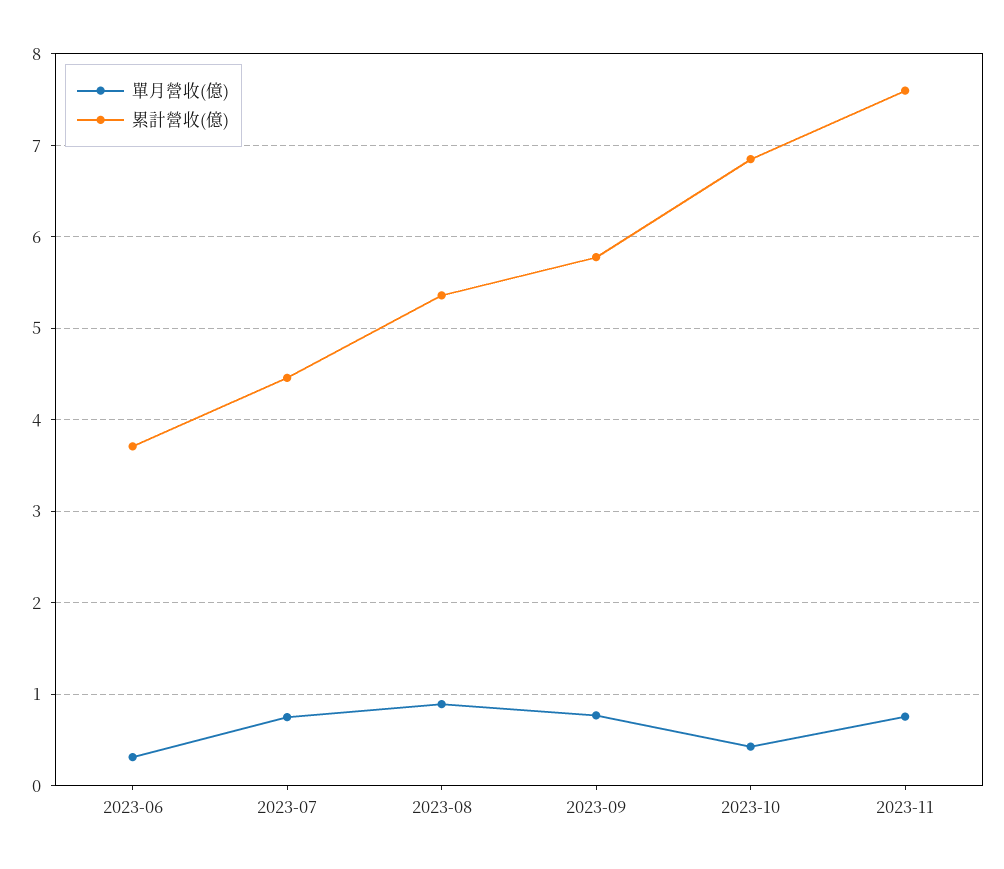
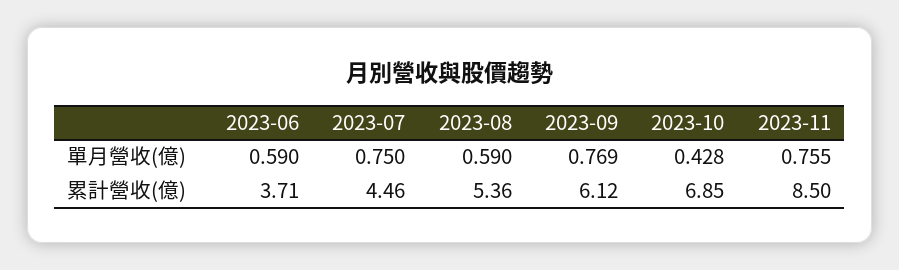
單月營收(億), 2023-06: 0.3 -> 0.59
單月營收(億), 2023-08: 0.9 -> 0.59
累計營收(億), 2023-09: 5.8 -> 6.12
累計營收(億), 2023-11: 7.6 -> 8.5

